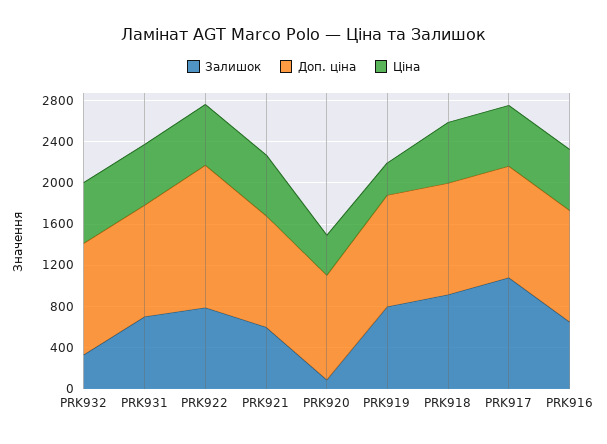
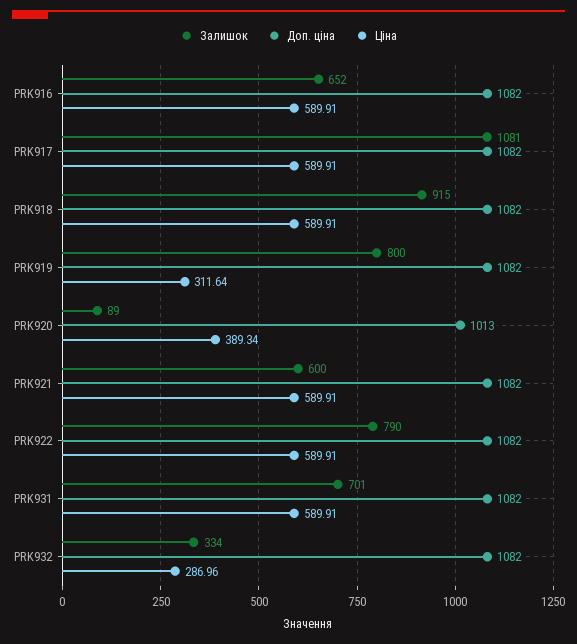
Ціна, PRK932: 600 -> 286.96
Доп. ціна, PRK922: 1400 -> 1082

